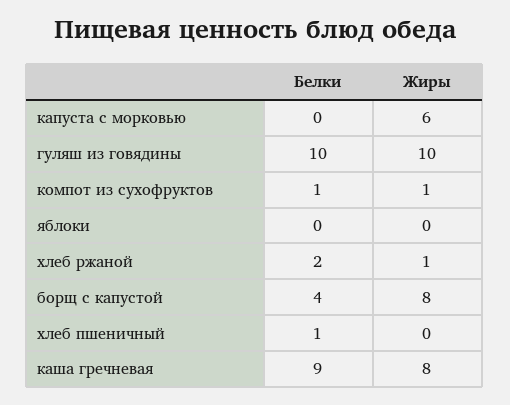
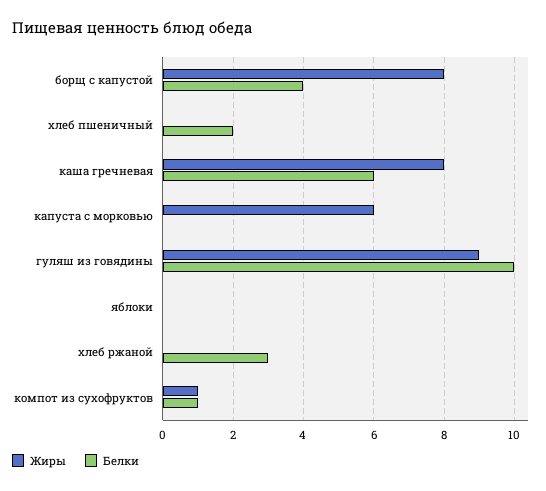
Жиры, гуляш из говядины: 10 -> 9
Белки, хлеб ржаной: 2 -> 3
Жиры, хлеб ржаной: 1 -> 0
Белки, хлеб пшеничный: 1 -> 2
Белки, каша гречневая: 9 -> 6

